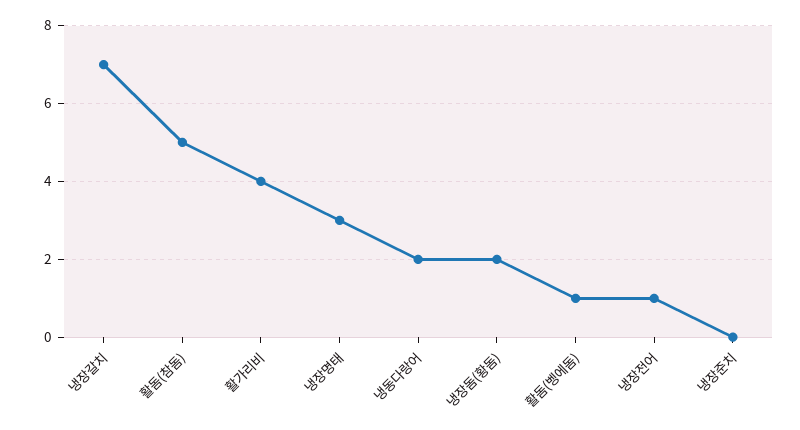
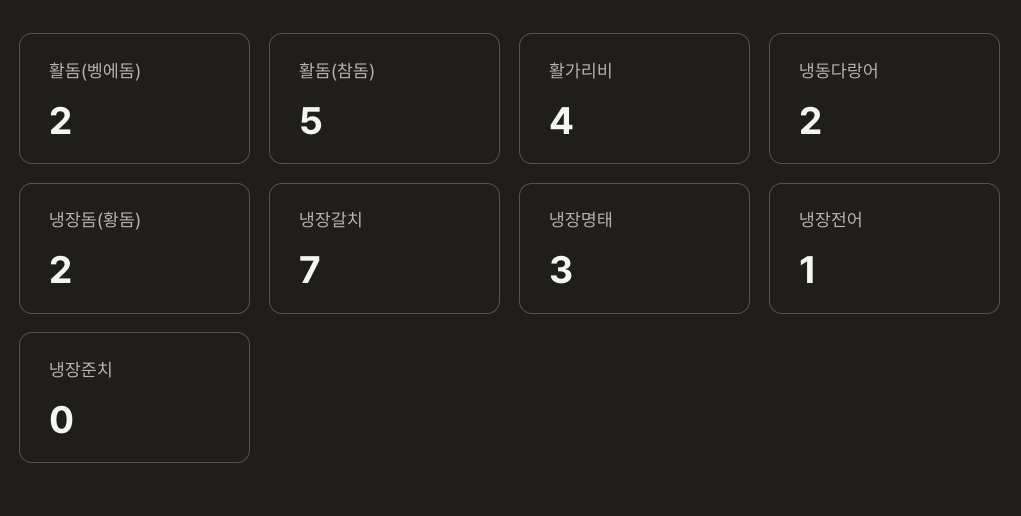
활돔(벵에돔): 1 -> 2

